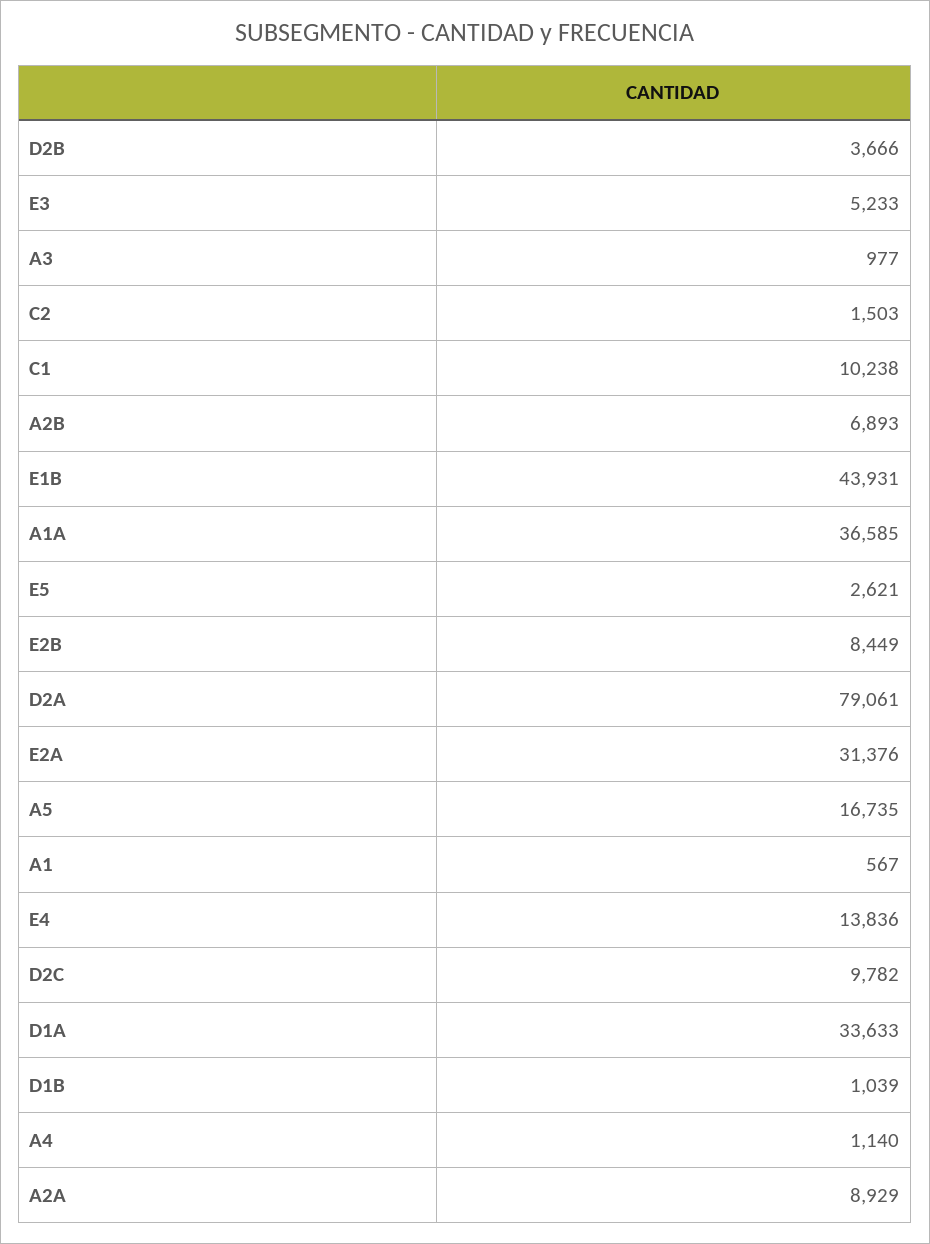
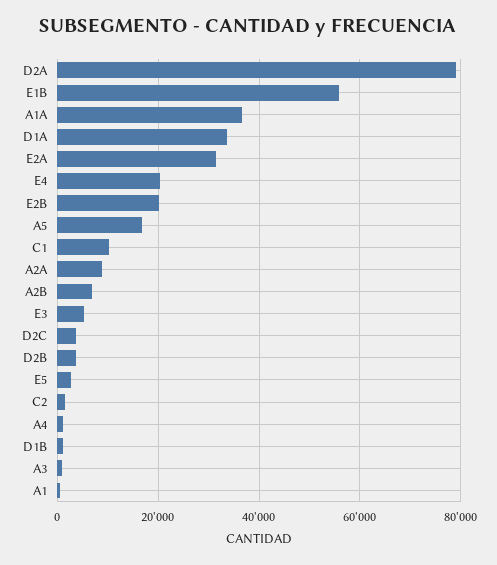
E1B: 43931 -> 56000
E2B: 8449 -> 20000
E4: 13836 -> 20000
D2C: 9782 -> 4000

